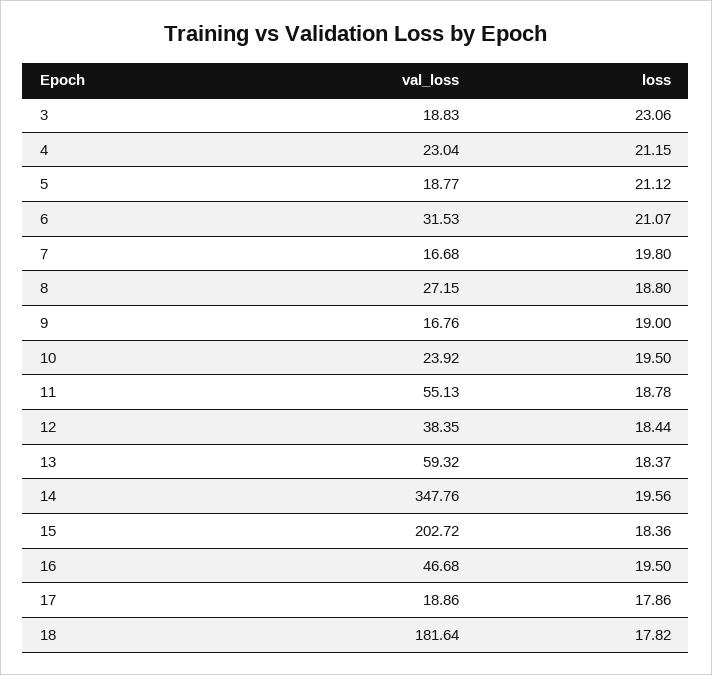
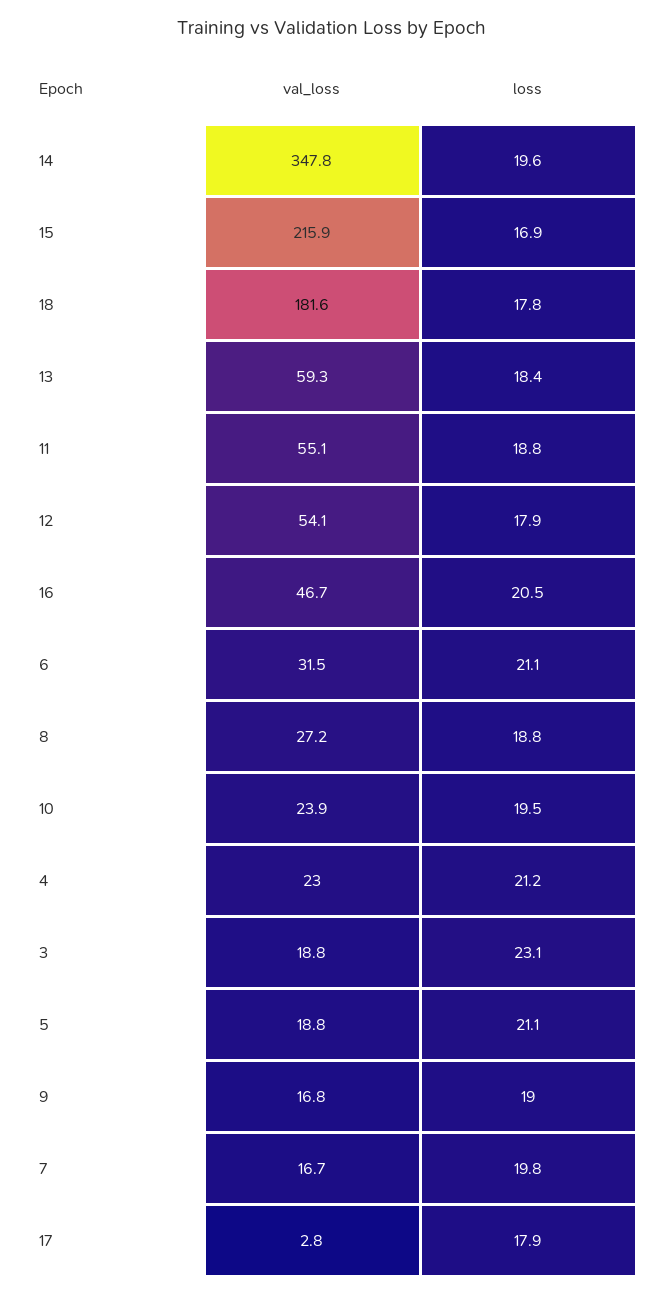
val_loss, 12: 38.35 -> 54.1
loss, 12: 18.44 -> 17.9
val_loss, 15: 202.72 -> 215.9
loss, 15: 18.36 -> 16.9
loss, 16: 19.5 -> 20.5
val_loss, 17: 18.86 -> 2.8

